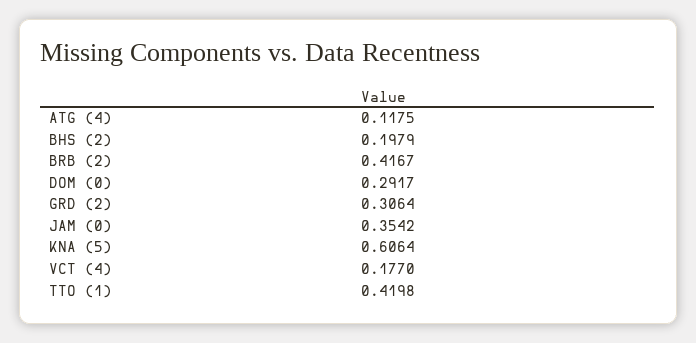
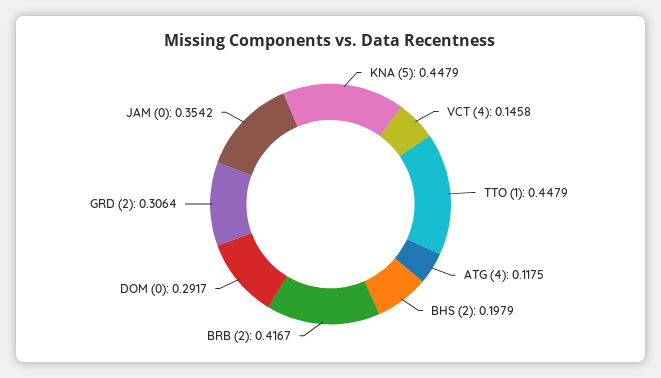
KNA (5): 0.6064 -> 0.4479
VCT (4): 0.177 -> 0.1458
TTO (1): 0.4198 -> 0.4479

